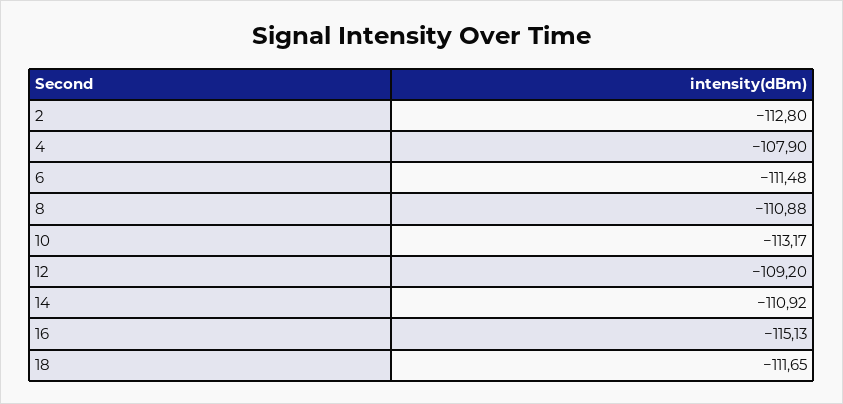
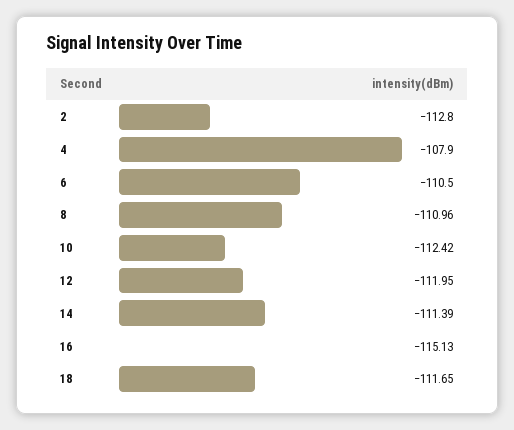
6: -111.48 -> -110.5
8: -110.88 -> -110.96
10: -113.17 -> -112.42
12: -109.2 -> -111.95
14: -110.92 -> -111.39

